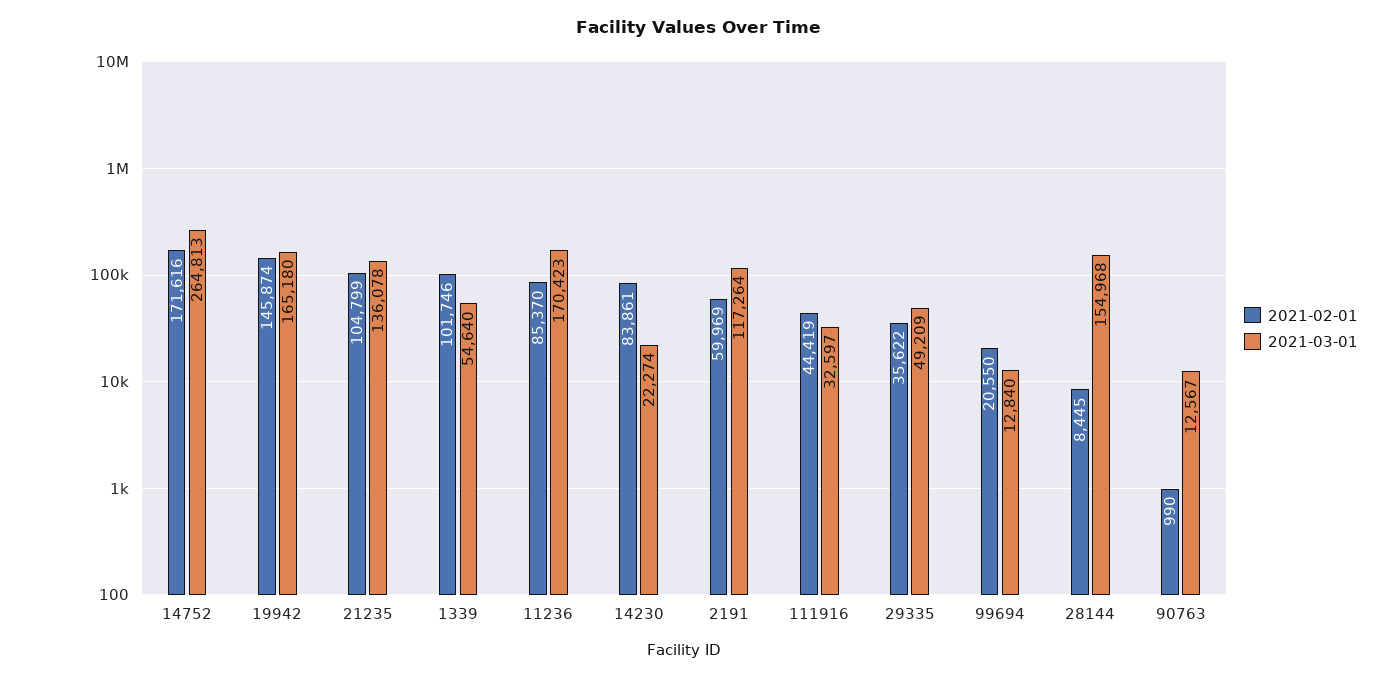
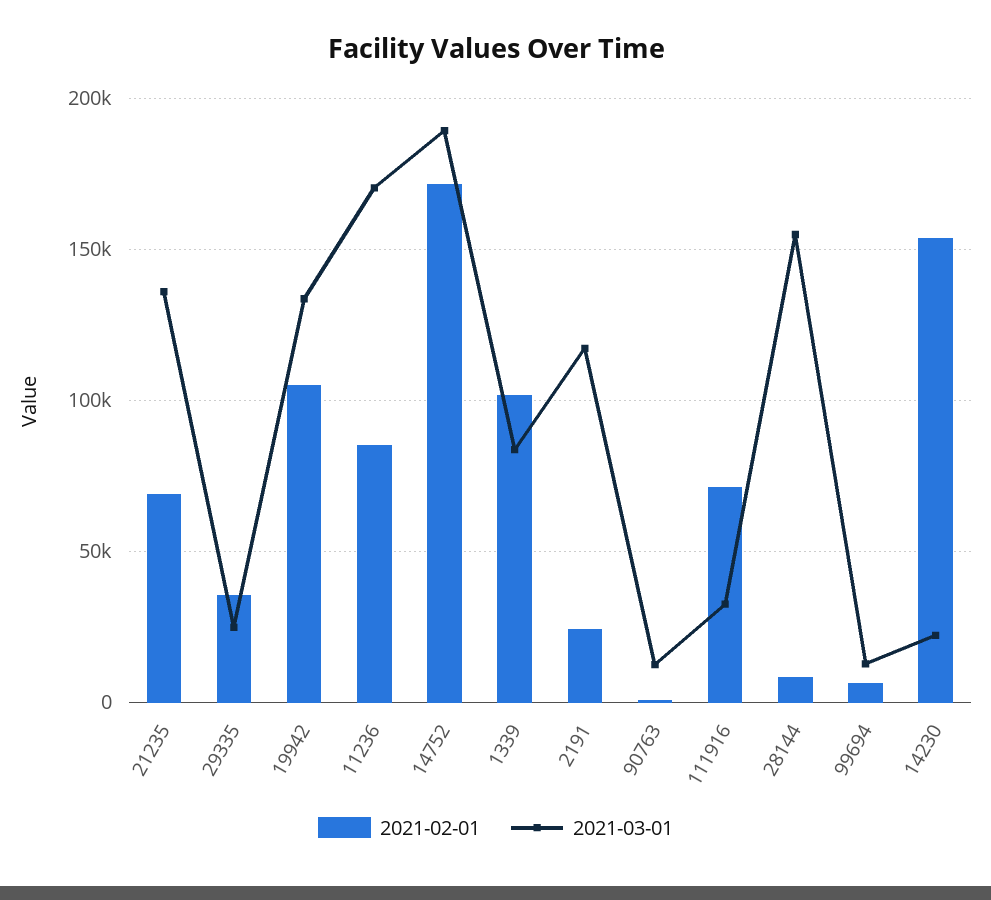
2021-03-01, 14752: 264813 -> 190000
2021-02-01, 19942: 145874 -> 105000
2021-03-01, 19942: 165180 -> 135000
2021-02-01, 21235: 104799 -> 70000
2021-03-01, 1339: 54640 -> 85000
2021-02-01, 14230: 83861 -> 155000
2021-02-01, 2191: 59969 -> 25000
2021-02-01, 111916: 44419 -> 70000
2021-03-01, 29335: 49209 -> 25000
2021-02-01, 99694: 20550 -> 5000

